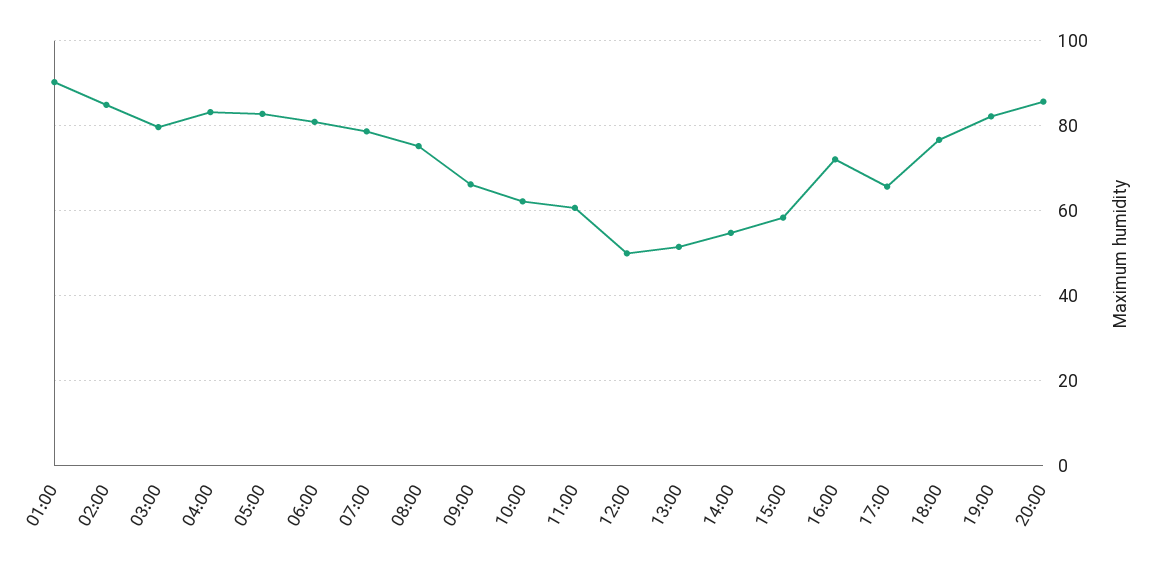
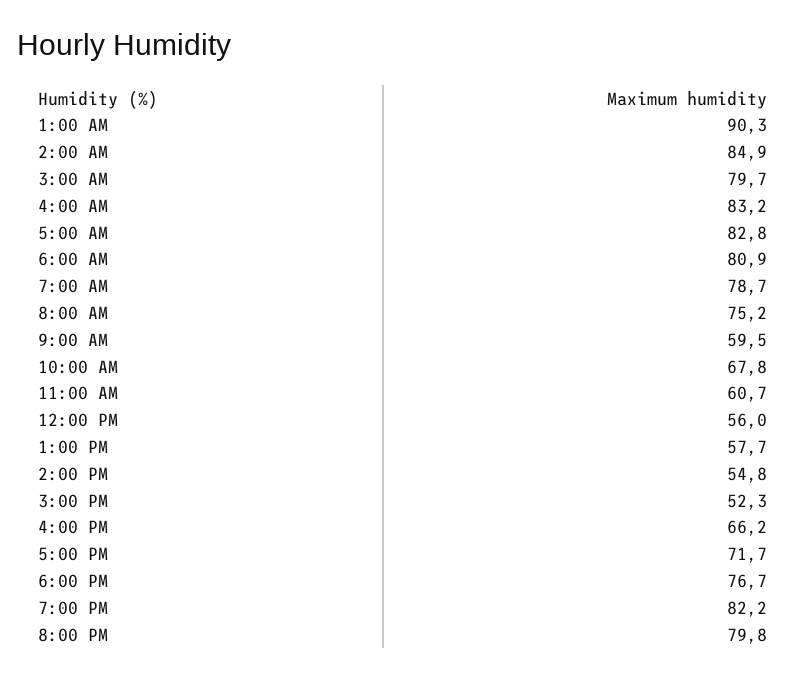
09:00: 66 -> 59.5
10:00: 62 -> 67.8
12:00: 50 -> 56
13:00: 52 -> 57.7
15:00: 58 -> 52.3
16:00: 72 -> 66.2
17:00: 66 -> 71.7
20:00: 86 -> 79.8

